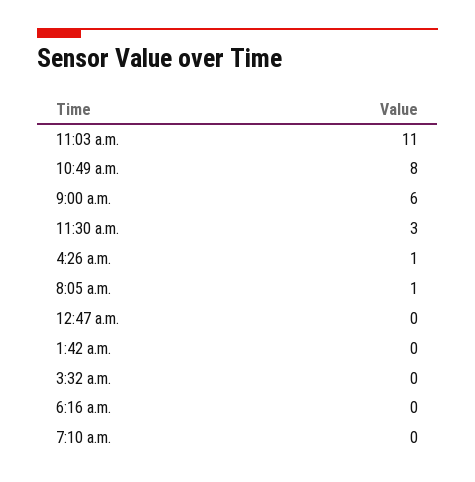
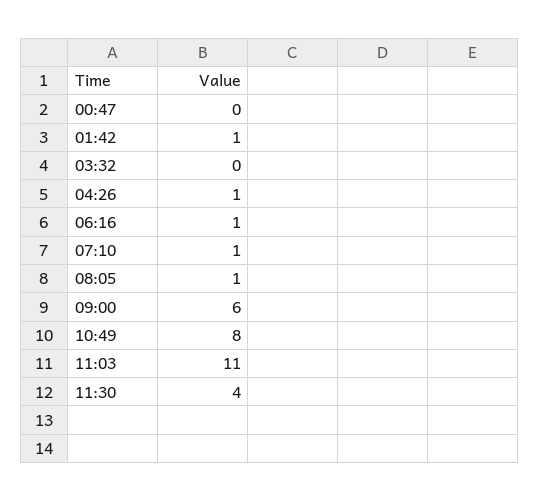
11:30 a.m.: 3 -> 4
1:42 a.m.: 0 -> 1
6:16 a.m.: 0 -> 1
7:10 a.m.: 0 -> 1

